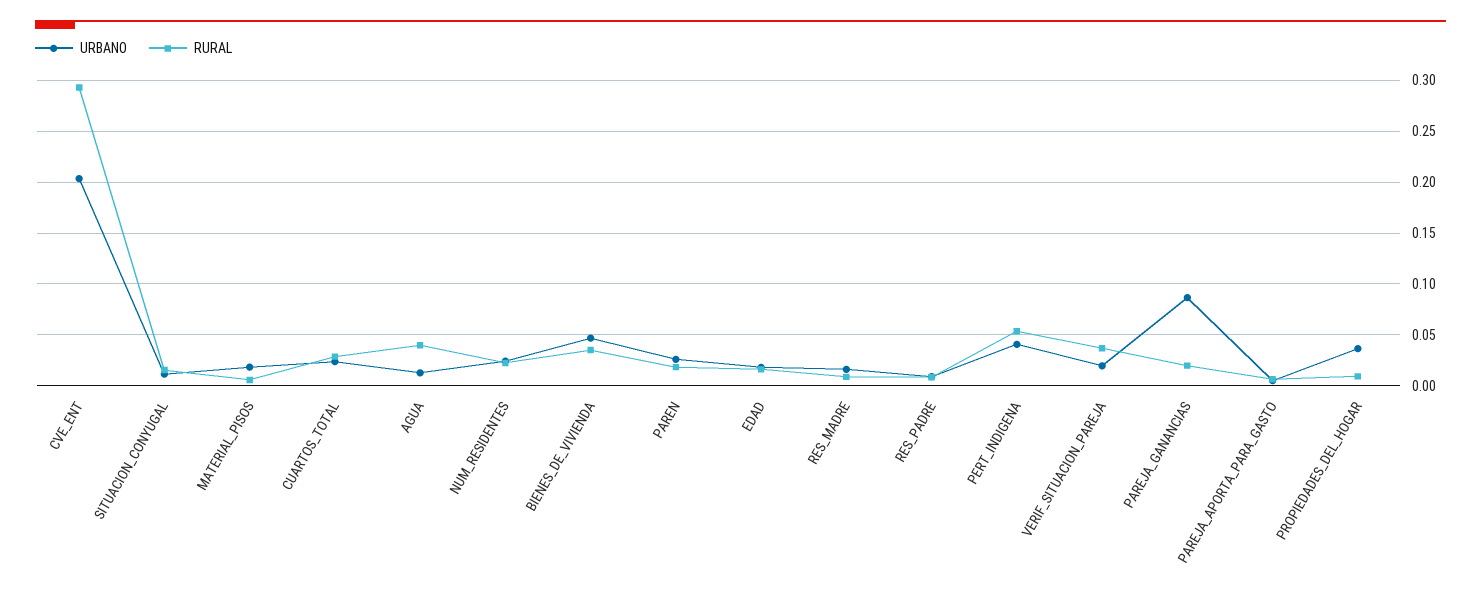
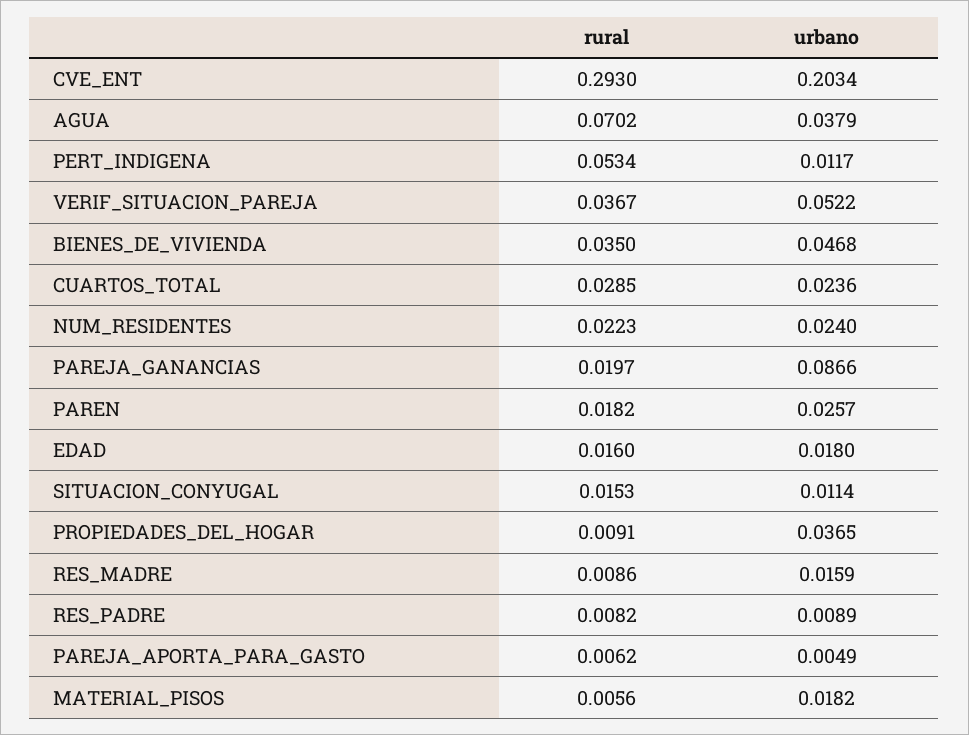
URBANO, AGUA: 0.01 -> 0.0379
RURAL, AGUA: 0.04 -> 0.0702
URBANO, PERT_INDIGENA: 0.04 -> 0.0117
URBANO, VERIF_SITUACION_PAREJA: 0.02 -> 0.0522

